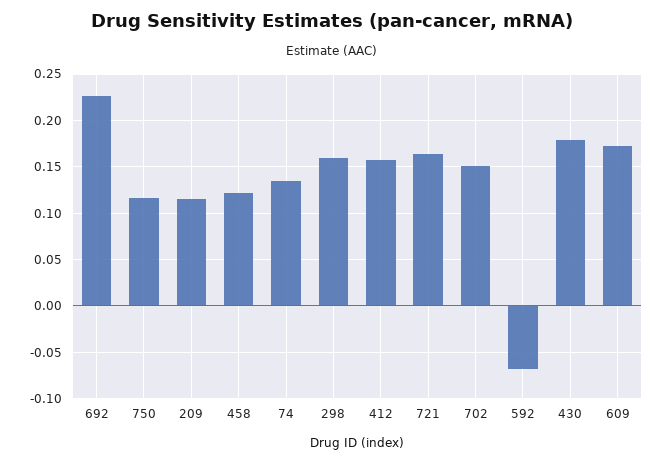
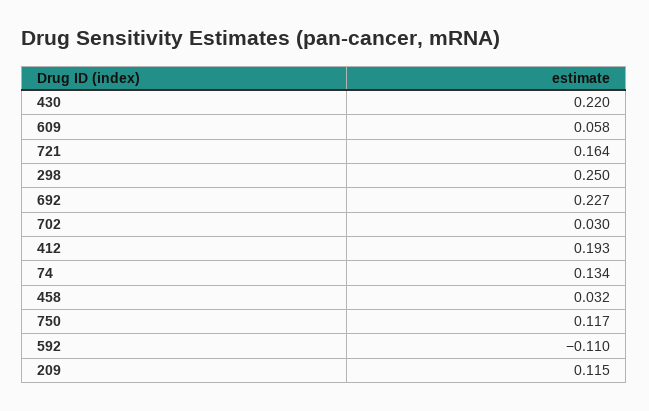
458: 0.12 -> 0.032
298: 0.16 -> 0.25
412: 0.16 -> 0.193
702: 0.15 -> 0.03
592: -0.07 -> -0.11
430: 0.18 -> 0.22
609: 0.17 -> 0.058

